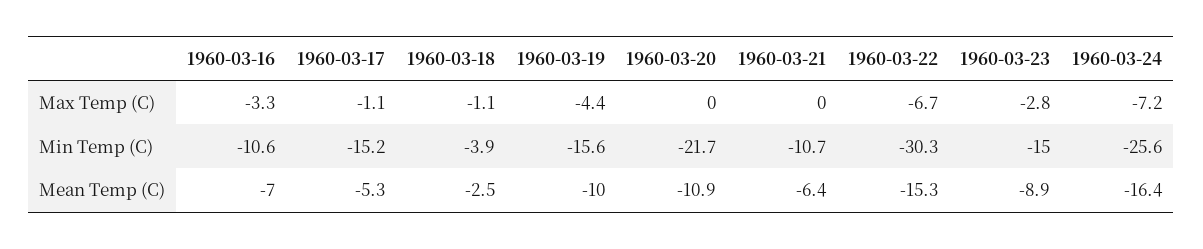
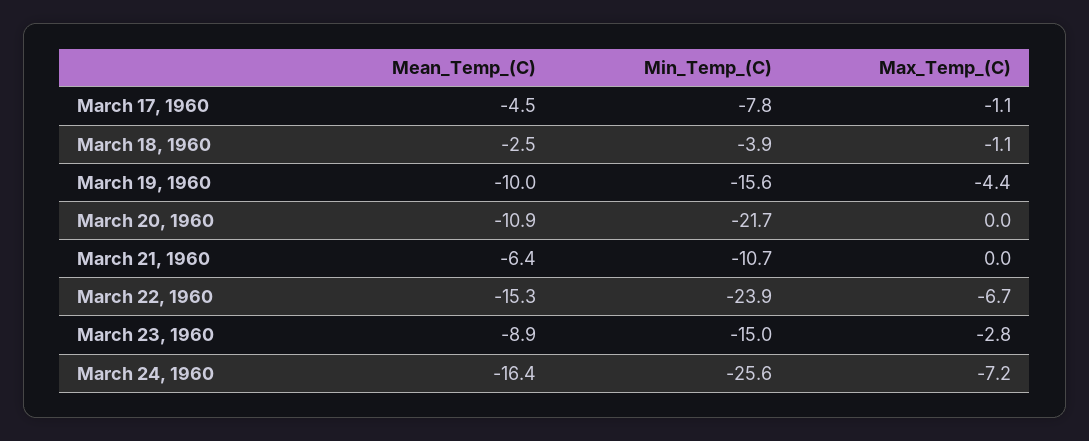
1960-03-16, Max Temp (C): -3.3 -> none
1960-03-16, Min Temp (C): -10.6 -> none
1960-03-17, Min Temp (C): -15.2 -> -7.8
1960-03-22, Min Temp (C): -30.3 -> -23.9
1960-03-16, Mean Temp (C): -7 -> none
1960-03-17, Mean Temp (C): -5.3 -> -4.5

